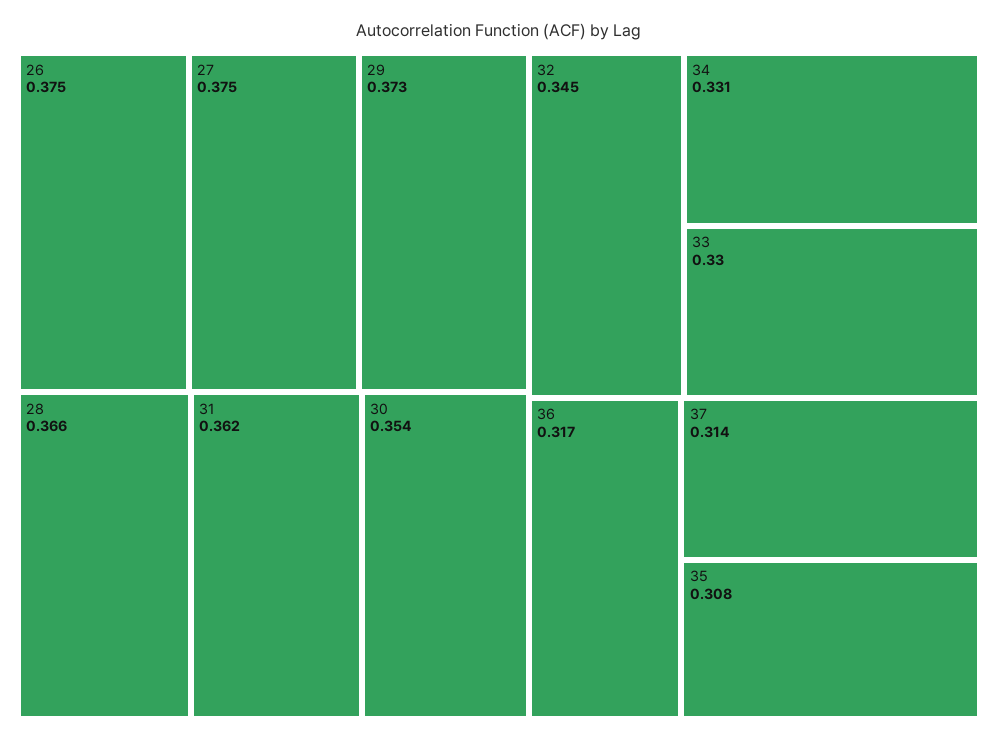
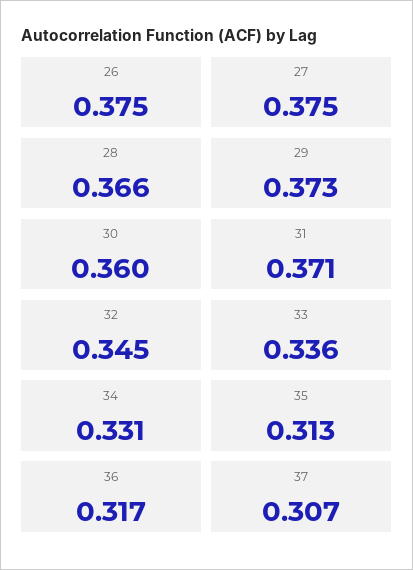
31: 0.362 -> 0.371
30: 0.354 -> 0.36
33: 0.33 -> 0.336
37: 0.314 -> 0.307
35: 0.308 -> 0.313

